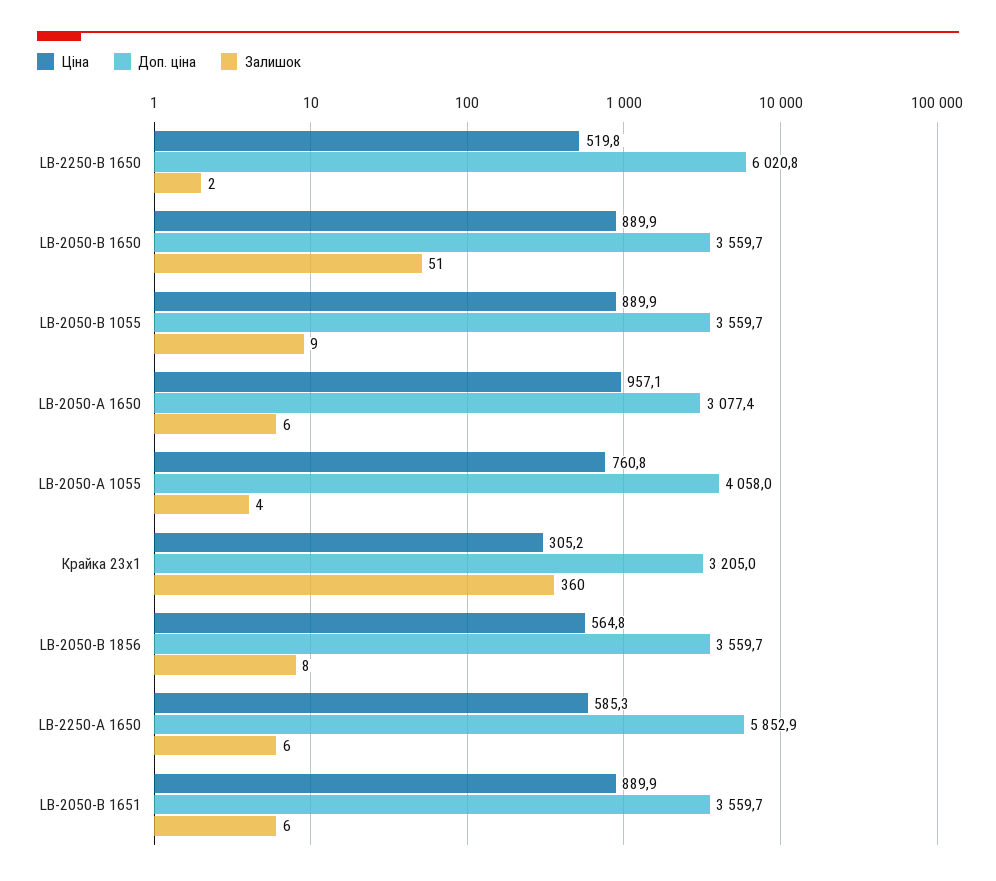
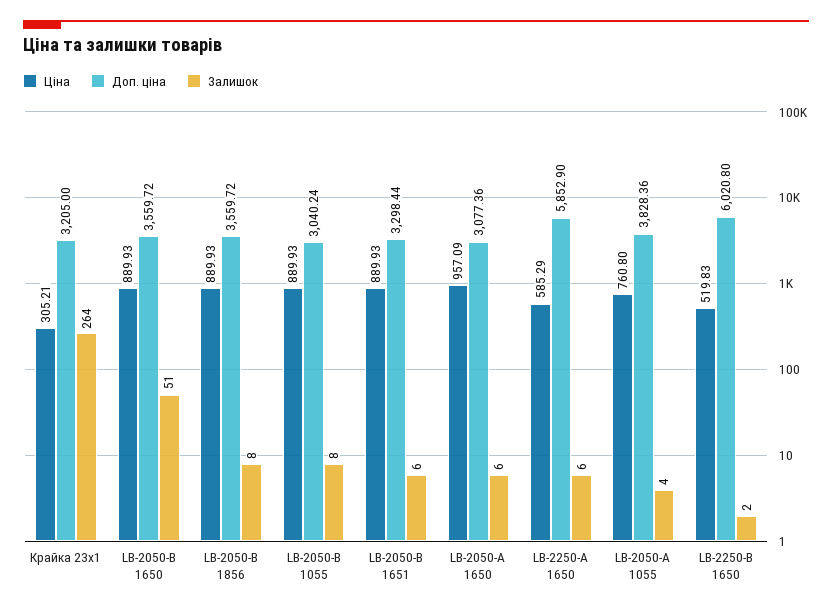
Доп. ціна, LB-2050-B 1055: 3559.7 -> 3040.24
Залишок, LB-2050-B 1055: 9 -> 8
Доп. ціна, LB-2050-A 1055: 4058 -> 3828.36
Залишок, Крайка 23x1: 360 -> 264
Ціна, LB-2050-B 1856: 564.8 -> 889.93
Доп. ціна, LB-2050-B 1651: 3559.7 -> 3298.44

